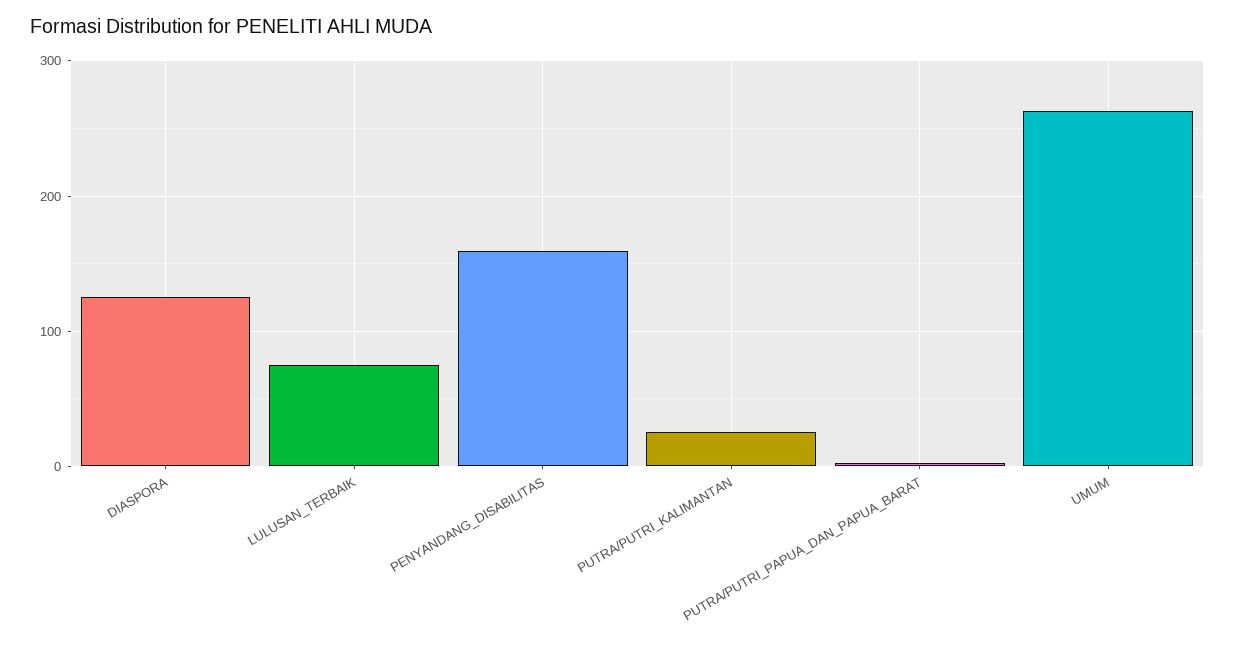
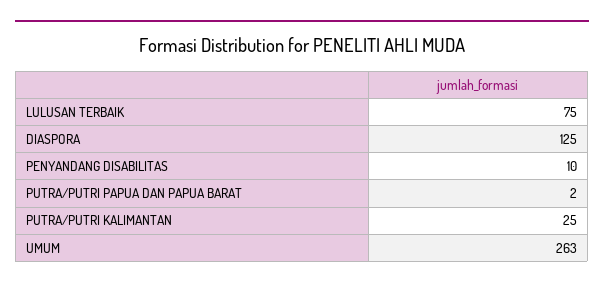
PENYANDANG_DISABILITAS: 160 -> 10

